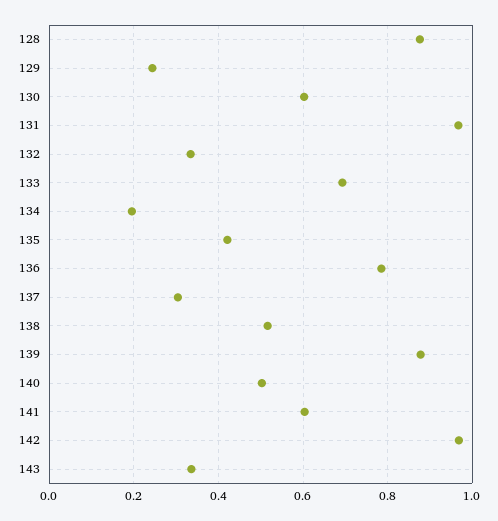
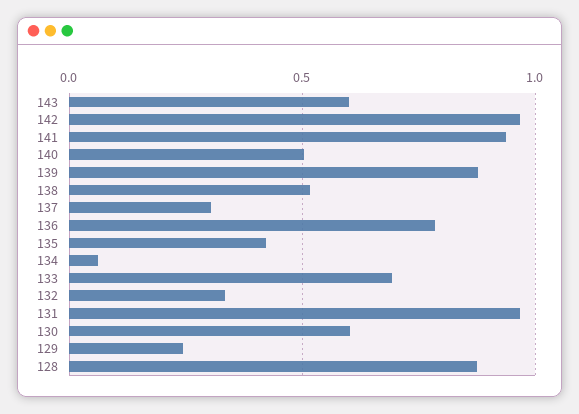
134: 0.2 -> 0.05
141: 0.6 -> 0.95
143: 0.34 -> 0.6

